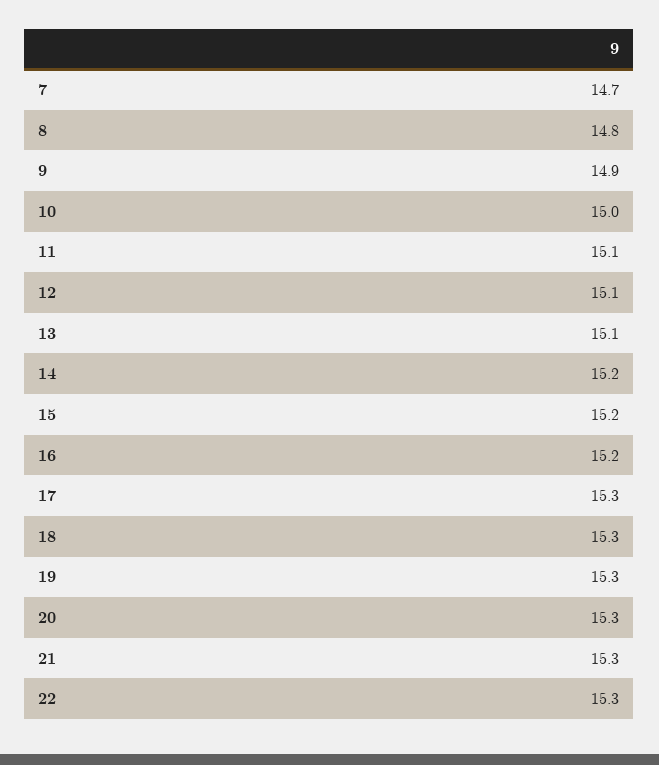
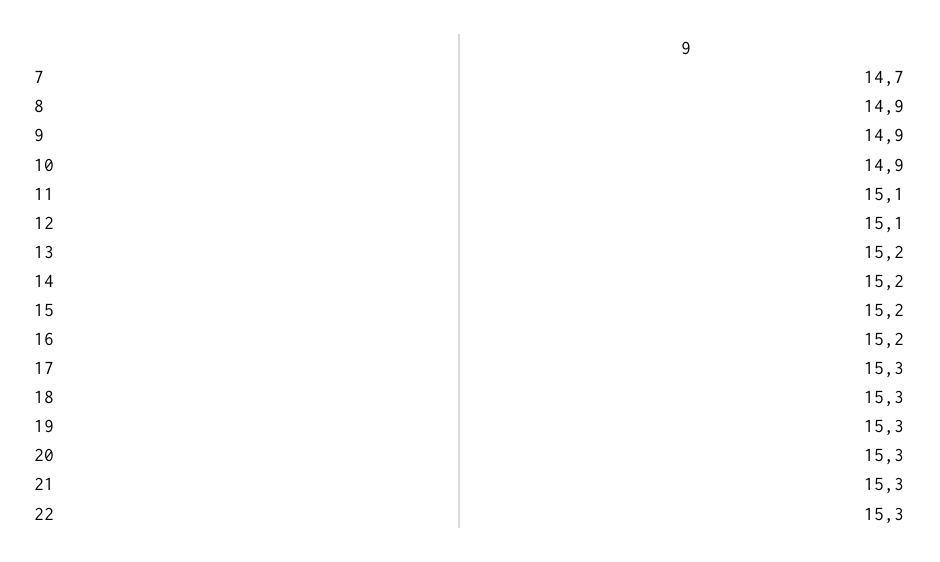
8: 14.8 -> 14.9
10: 15 -> 14.9
13: 15.1 -> 15.2

